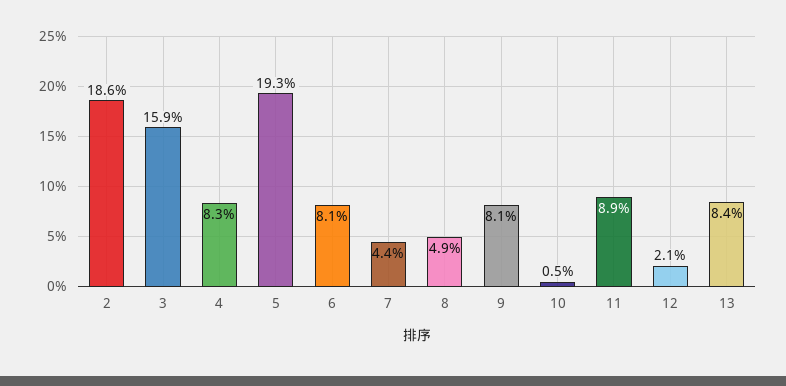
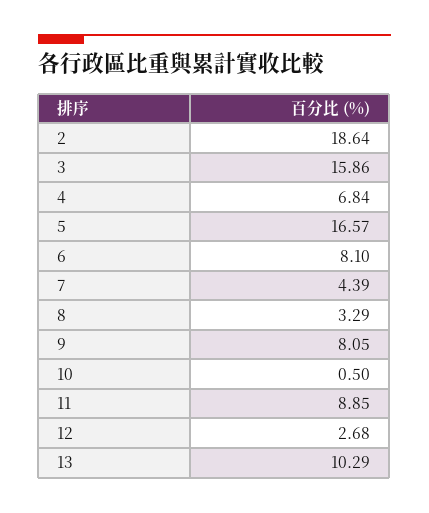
4: 8.3 -> 6.84
5: 19.3 -> 16.57
8: 4.9 -> 3.29
12: 2.1 -> 2.68
13: 8.4 -> 10.29

